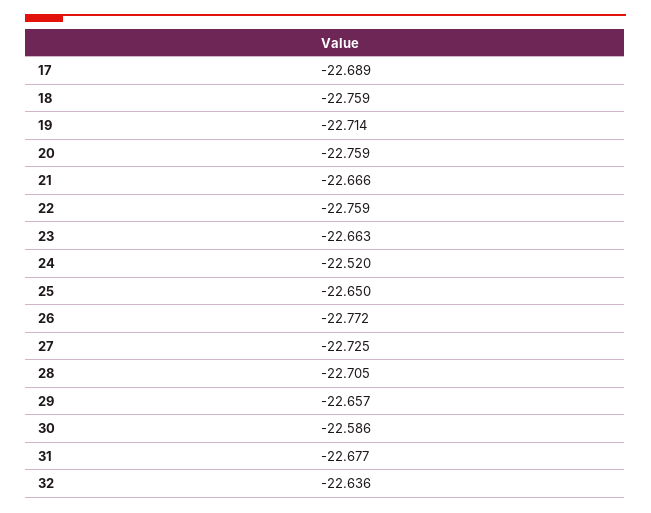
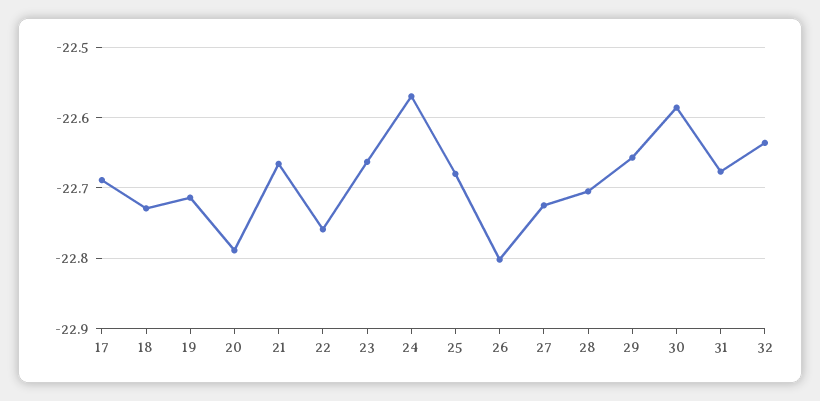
18: -22.759 -> -22.73
20: -22.759 -> -22.79
24: -22.52 -> -22.57
25: -22.65 -> -22.68
26: -22.772 -> -22.8

